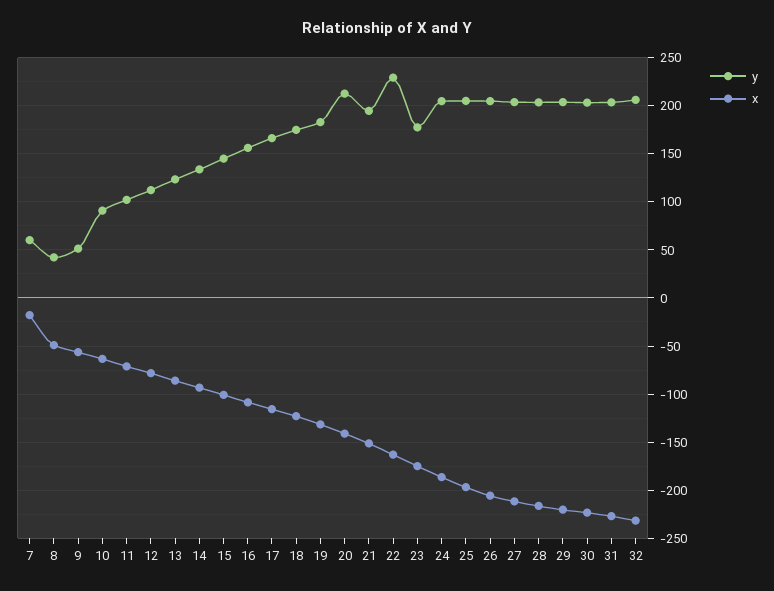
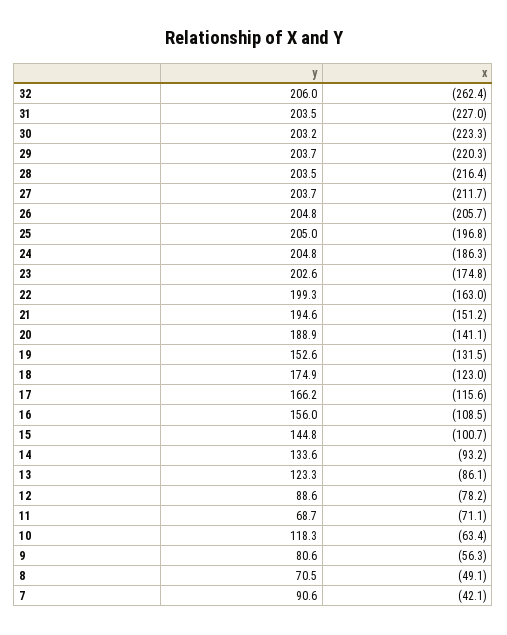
y, 7: 60 -> 90.6
x, 7: -20 -> -42.1
y, 8: 40 -> 70.5
y, 9: 50 -> 80.6
y, 10: 90 -> 118.3
y, 11: 100 -> 68.7
y, 12: 110 -> 88.6
y, 19: 180 -> 152.6
y, 20: 210 -> 188.9
y, 22: 230 -> 199.3
y, 23: 180 -> 202.6
x, 32: -230 -> -262.4

